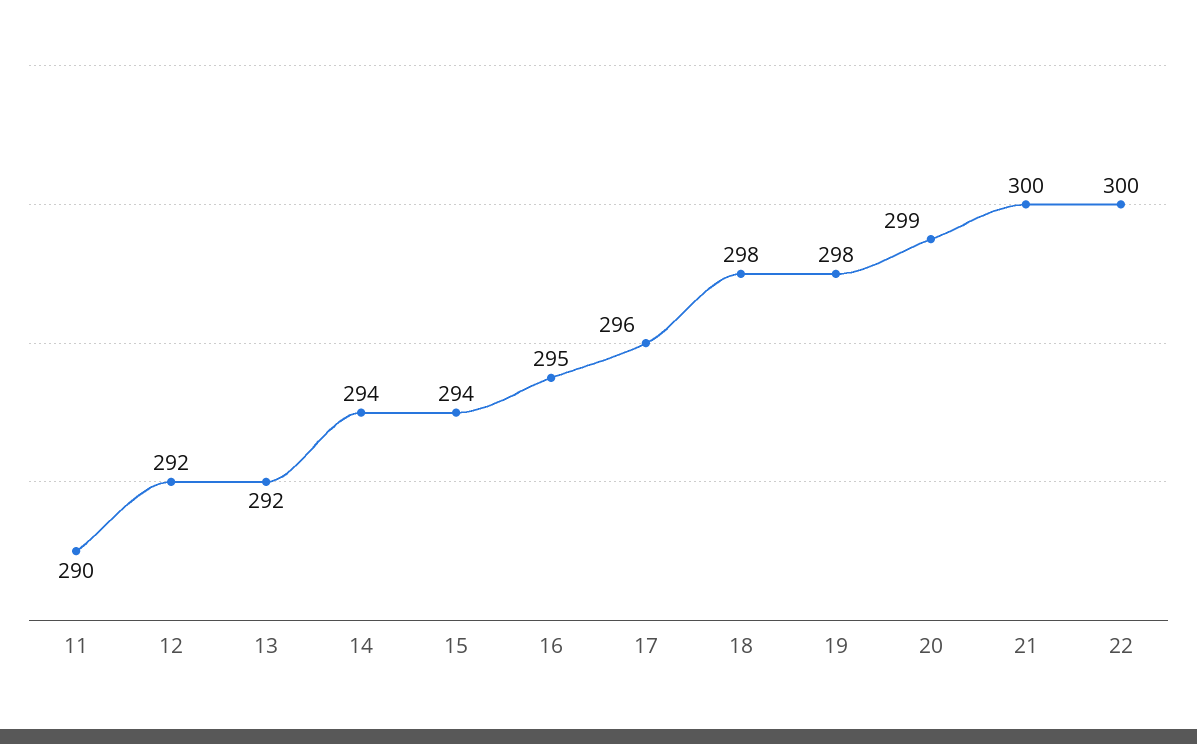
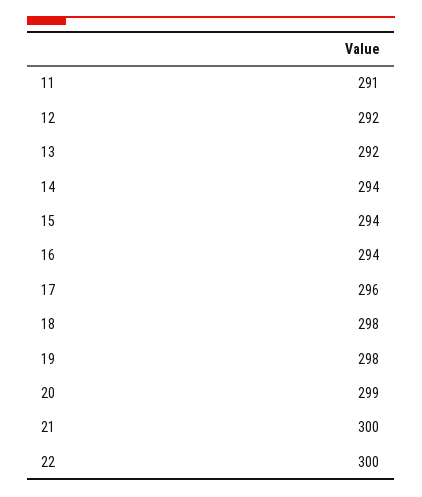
11: 290 -> 291
16: 295 -> 294

